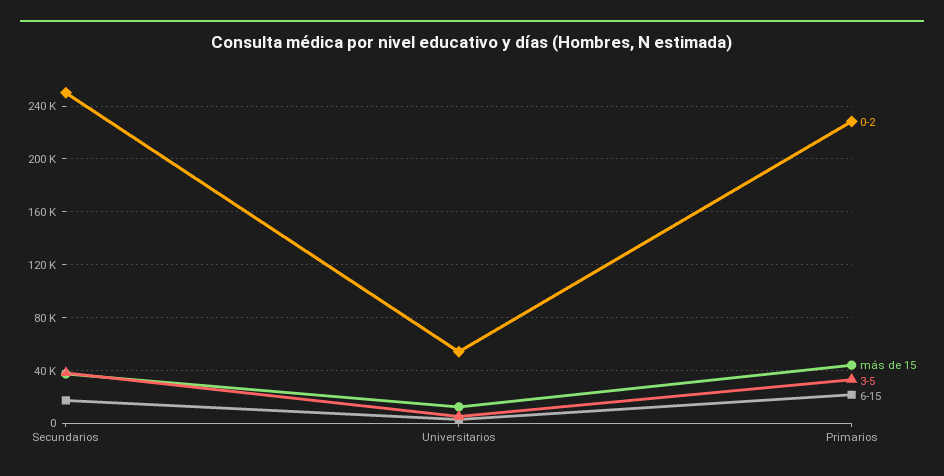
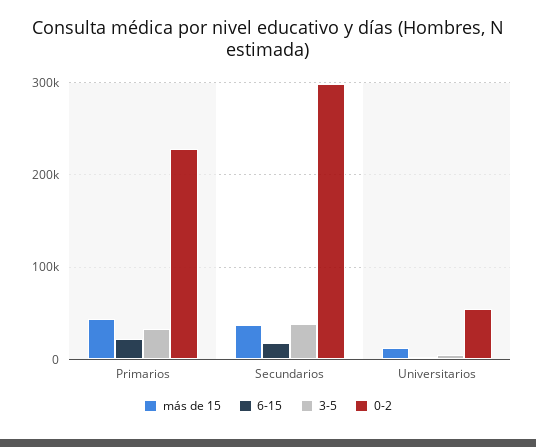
0-2, Secundarios: 250000 -> 300000

